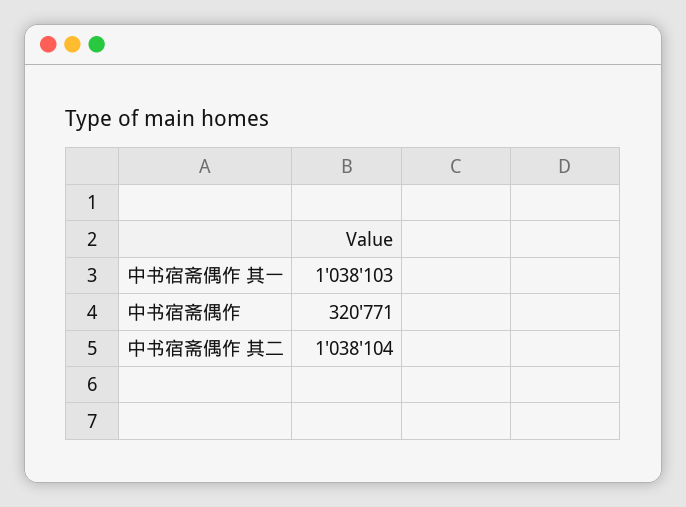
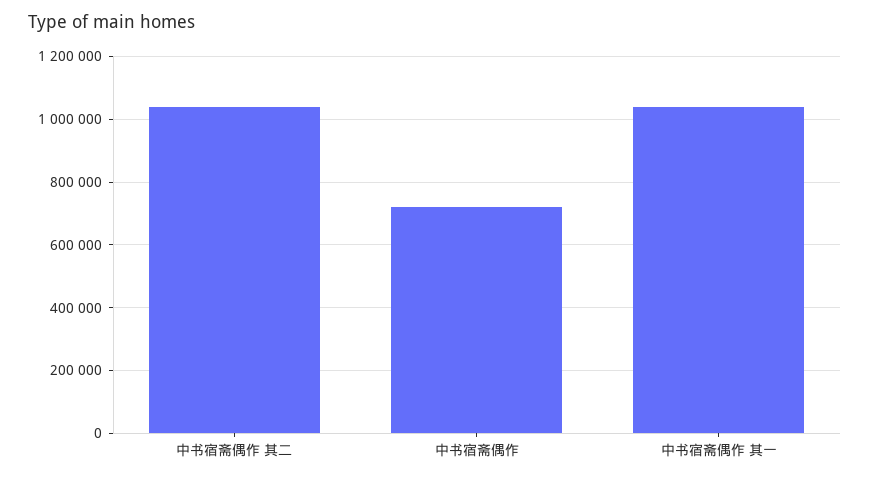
中书宿斋偶作: 320771 -> 720000

